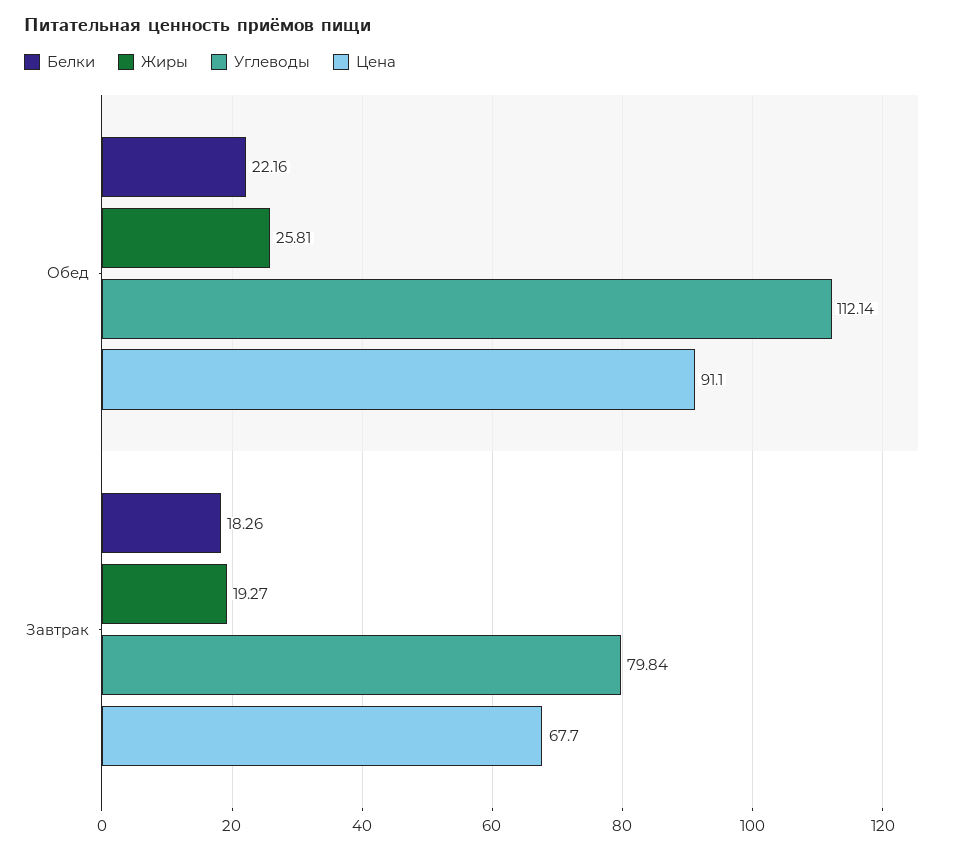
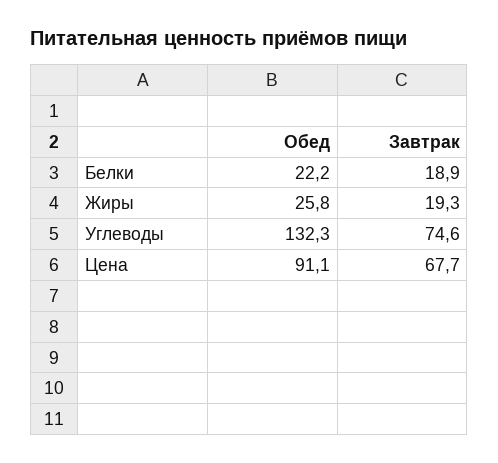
Углеводы, Обед: 112.14 -> 132.3
Белки, Завтрак: 18.26 -> 18.9
Углеводы, Завтрак: 79.84 -> 74.6

